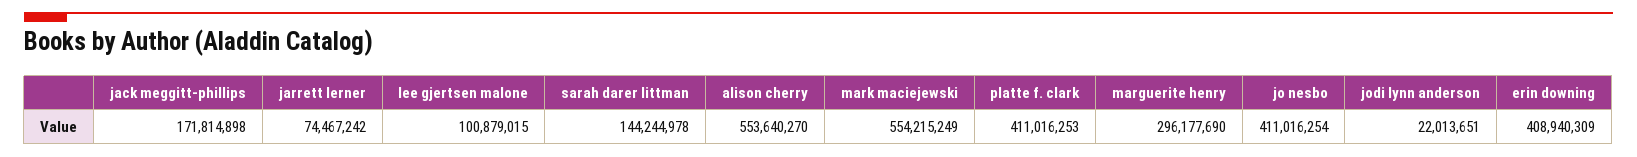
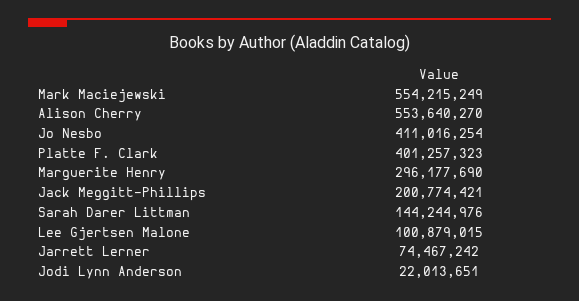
jack meggitt-phillips: 171814898 -> 200774421
sarah darer littman: 144244978 -> 144244976
platte f. clark: 411016253 -> 401257323
erin downing: 408940309 -> none

